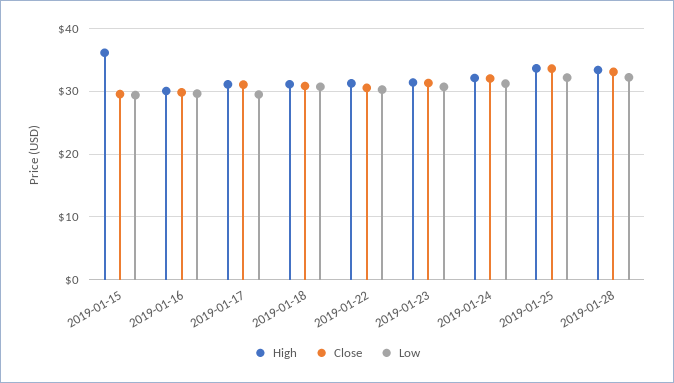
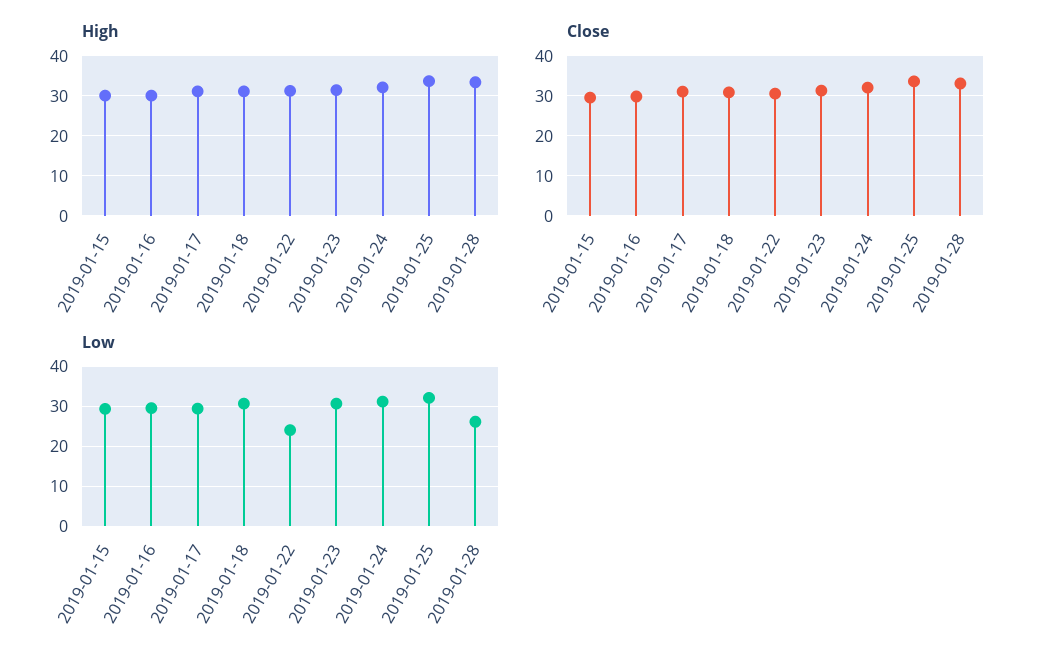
High, 2019-01-15: 36 -> 30
Low, 2019-01-22: 30 -> 24
Low, 2019-01-28: 32 -> 26

